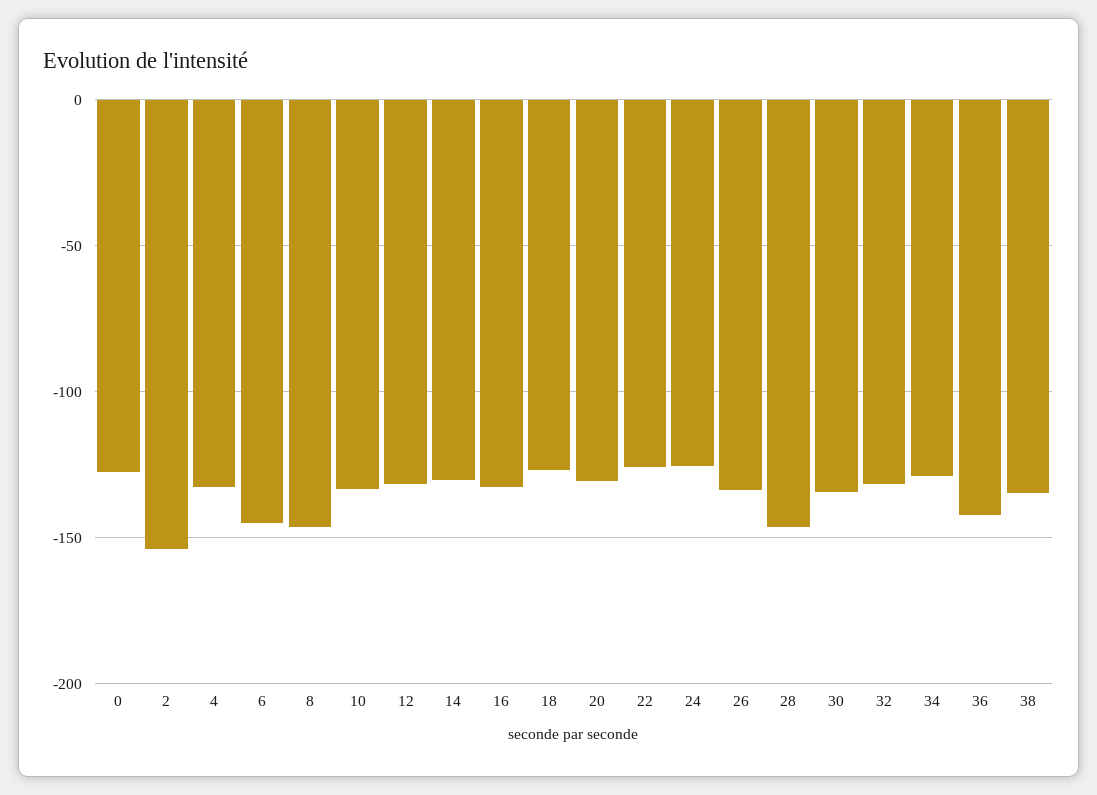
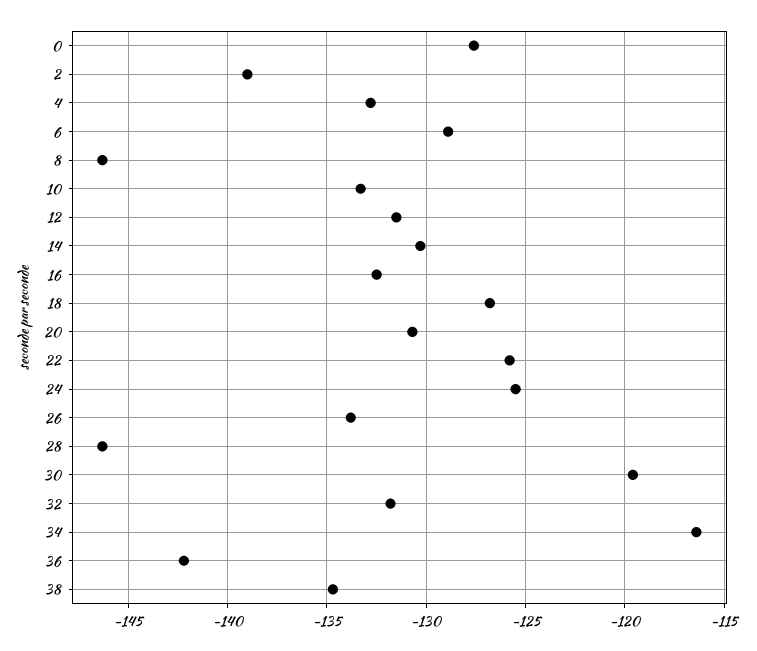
2: -155 -> -139
6: -145 -> -129
30: -135 -> -119.5
34: -130 -> -116.5

